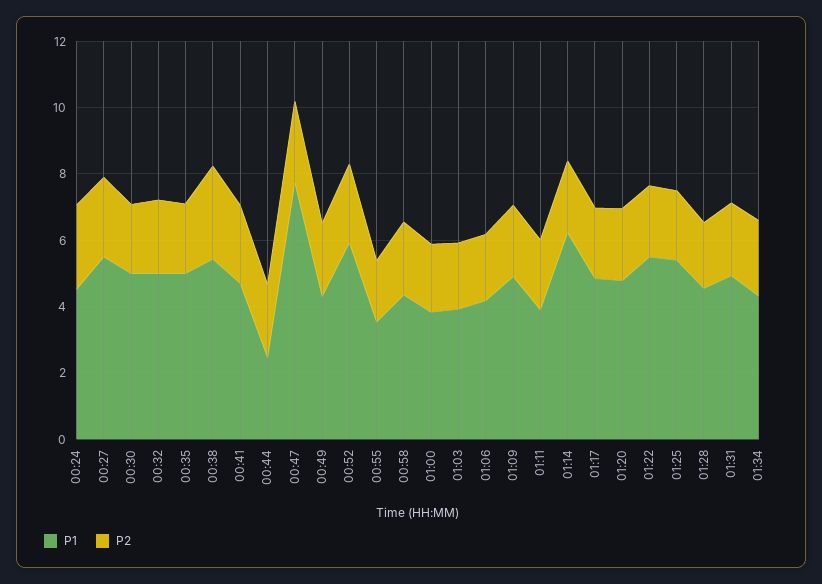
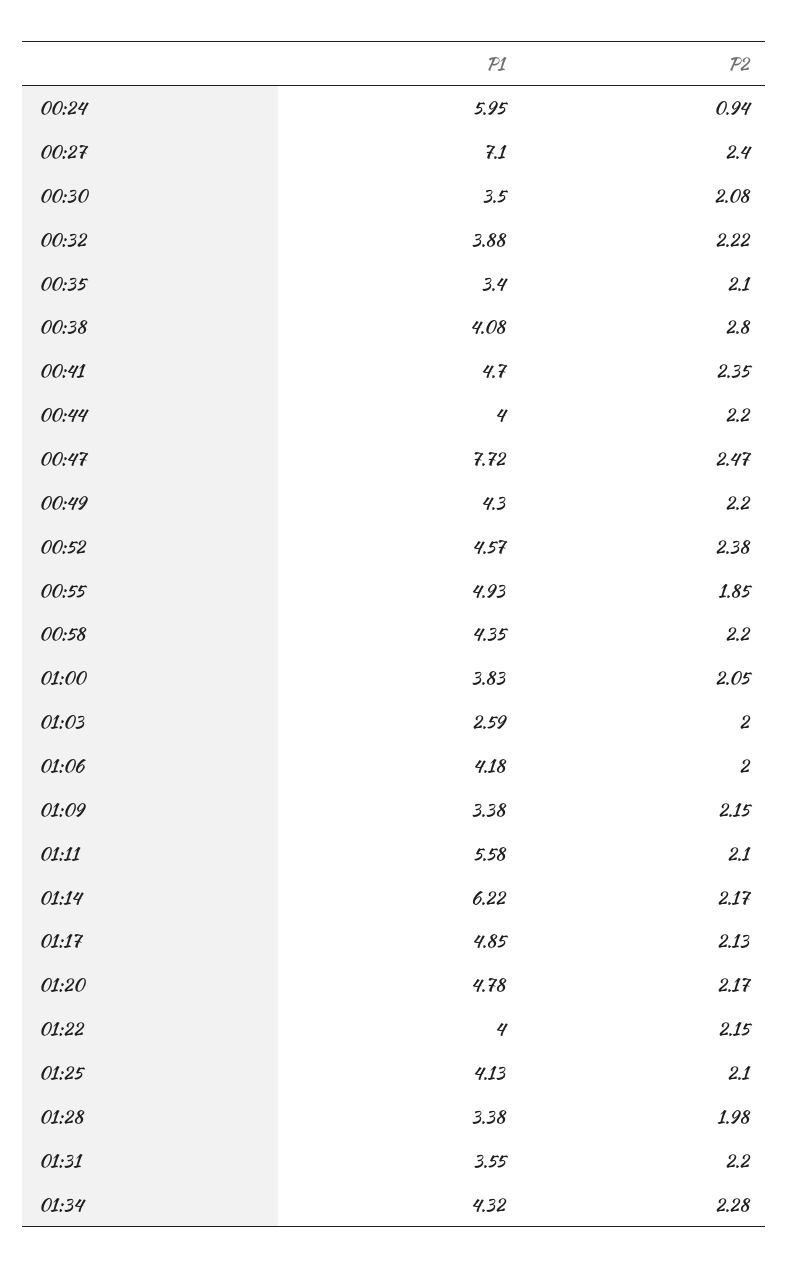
P1, 00:24: 4.5 -> 5.95
P2, 00:24: 2.5 -> 0.94
P1, 00:27: 5.5 -> 7.1
P1, 00:30: 5 -> 3.5
P1, 00:32: 5 -> 3.88
P1, 00:35: 5 -> 3.4
P1, 00:38: 5.5 -> 4.08
P1, 00:44: 2.5 -> 4
P1, 00:52: 6 -> 4.57
P1, 00:55: 3.5 -> 4.93
P1, 01:03: 4 -> 2.59
P1, 01:09: 5 -> 3.38
P1, 01:11: 4 -> 5.58
P1, 01:22: 5.5 -> 4
P1, 01:25: 5.5 -> 4.13
P1, 01:28: 4.5 -> 3.38
P1, 01:31: 5 -> 3.55

